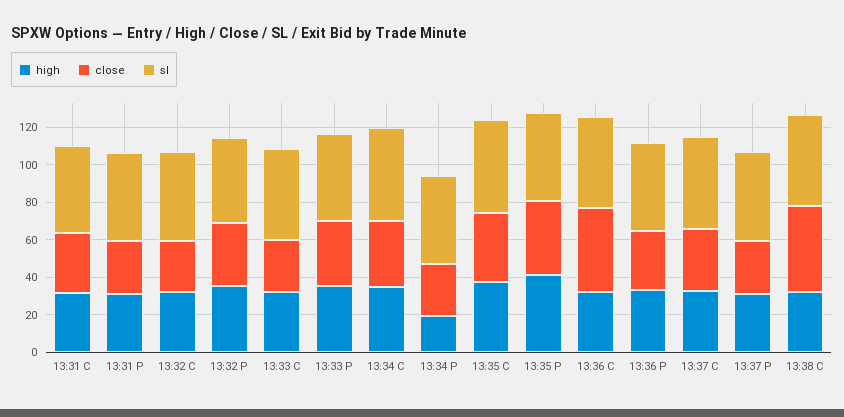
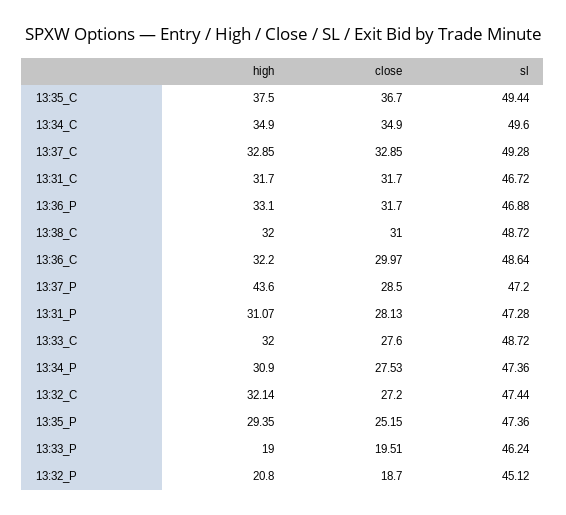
high, 13:32 P: 35 -> 20.8
close, 13:32 P: 35 -> 18.7
high, 13:33 P: 35 -> 19
close, 13:33 P: 35 -> 19.51
high, 13:34 P: 20 -> 30.9
high, 13:35 P: 40 -> 29.35
close, 13:35 P: 40 -> 25.15
close, 13:36 C: 45 -> 29.97
high, 13:37 P: 30 -> 43.6
close, 13:38 C: 45 -> 31

